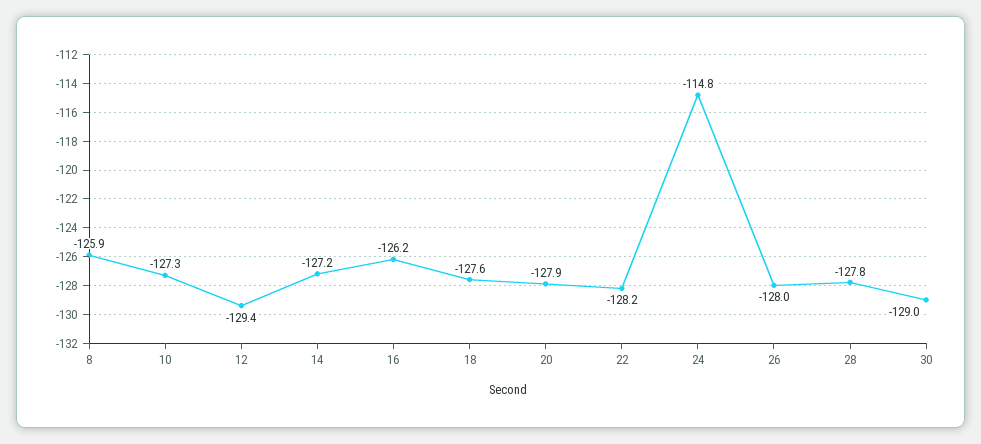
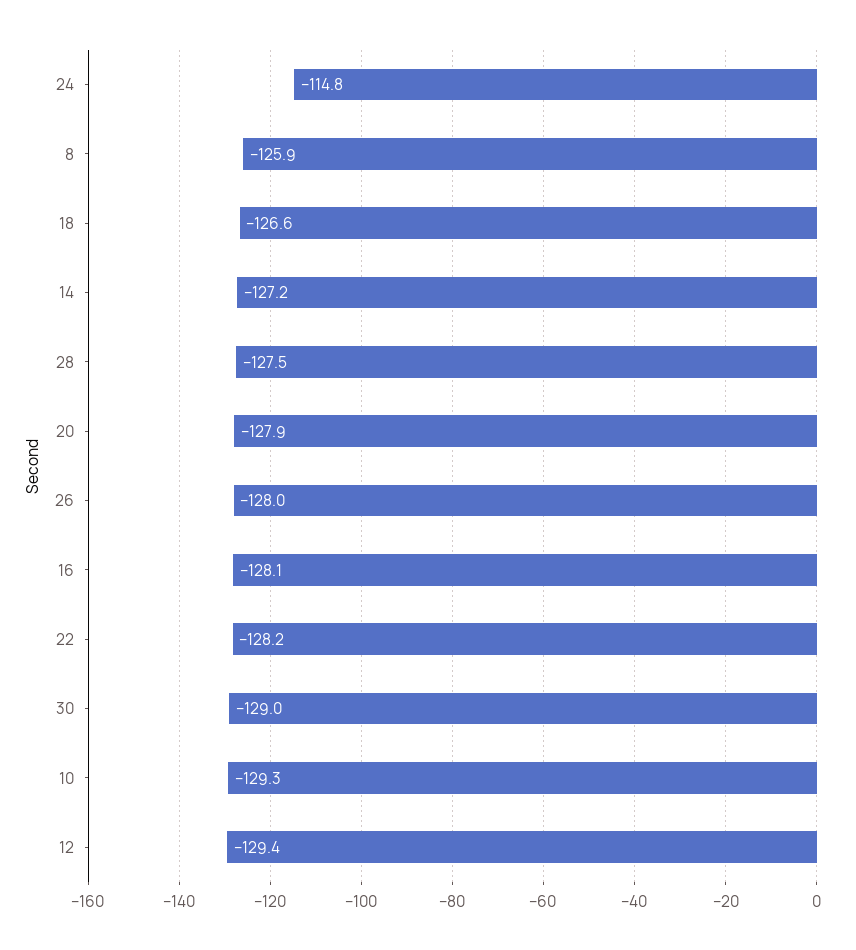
10: -127.3 -> -129.3
16: -126.2 -> -128.1
18: -127.6 -> -126.6
28: -127.8 -> -127.5

